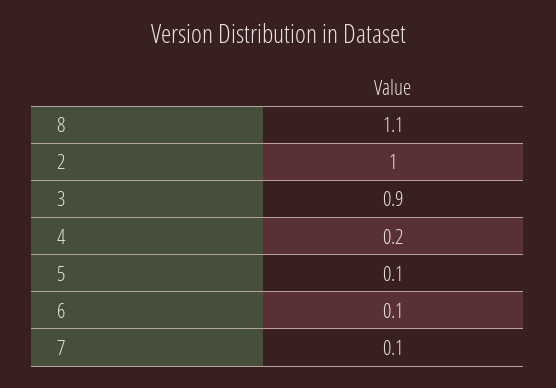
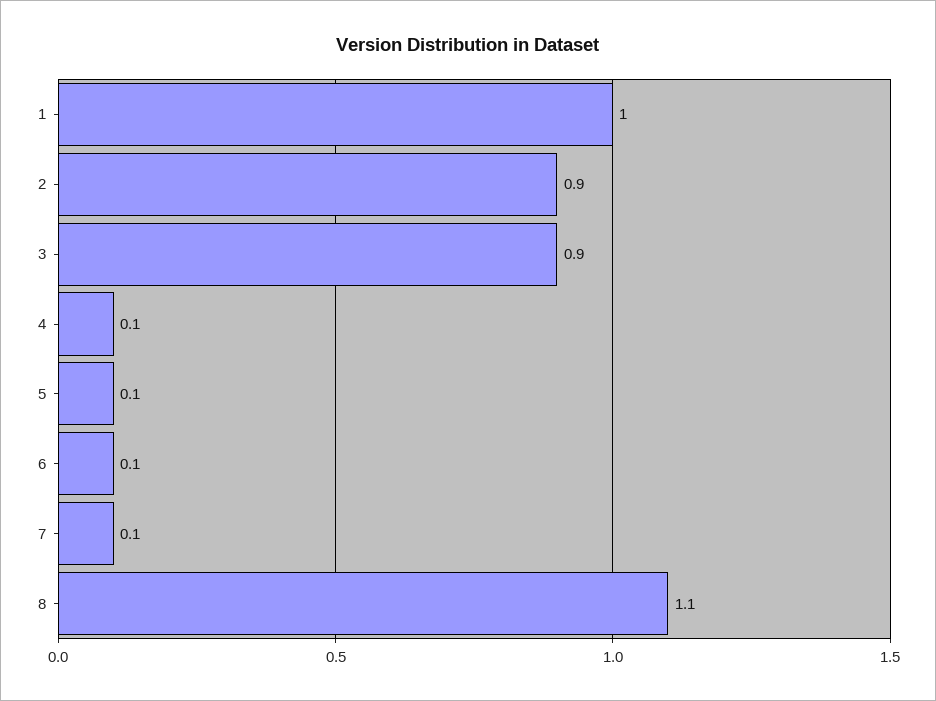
2: 1 -> 0.9
4: 0.2 -> 0.1
1: none -> 1

